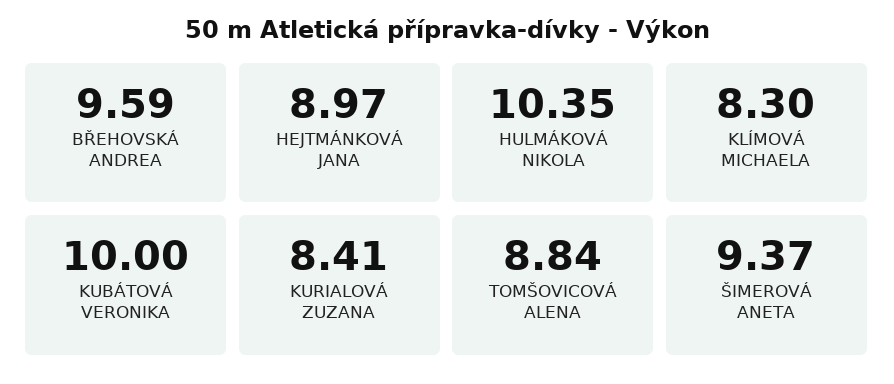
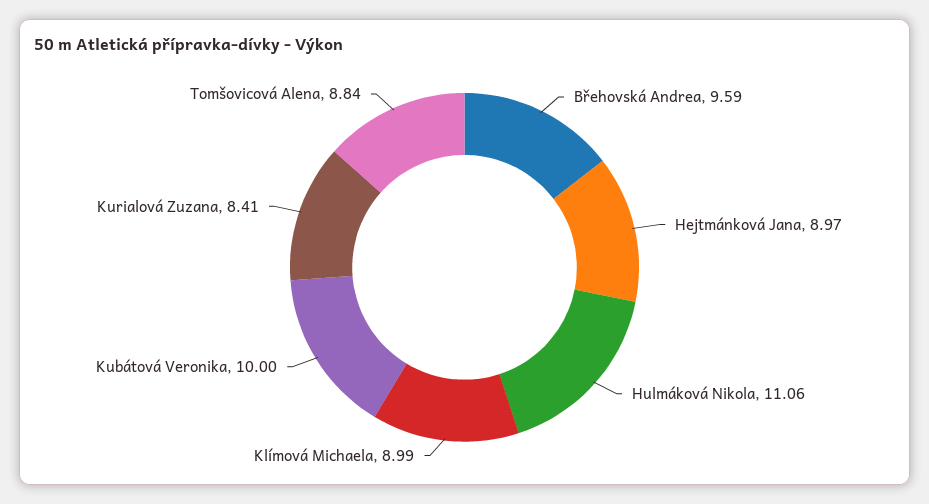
HULMÁKOVÁ NIKOLA: 10.35 -> 11.06
KLÍMOVÁ MICHAELA: 8.3 -> 8.99
ŠIMEROVÁ ANETA: 9.37 -> none

